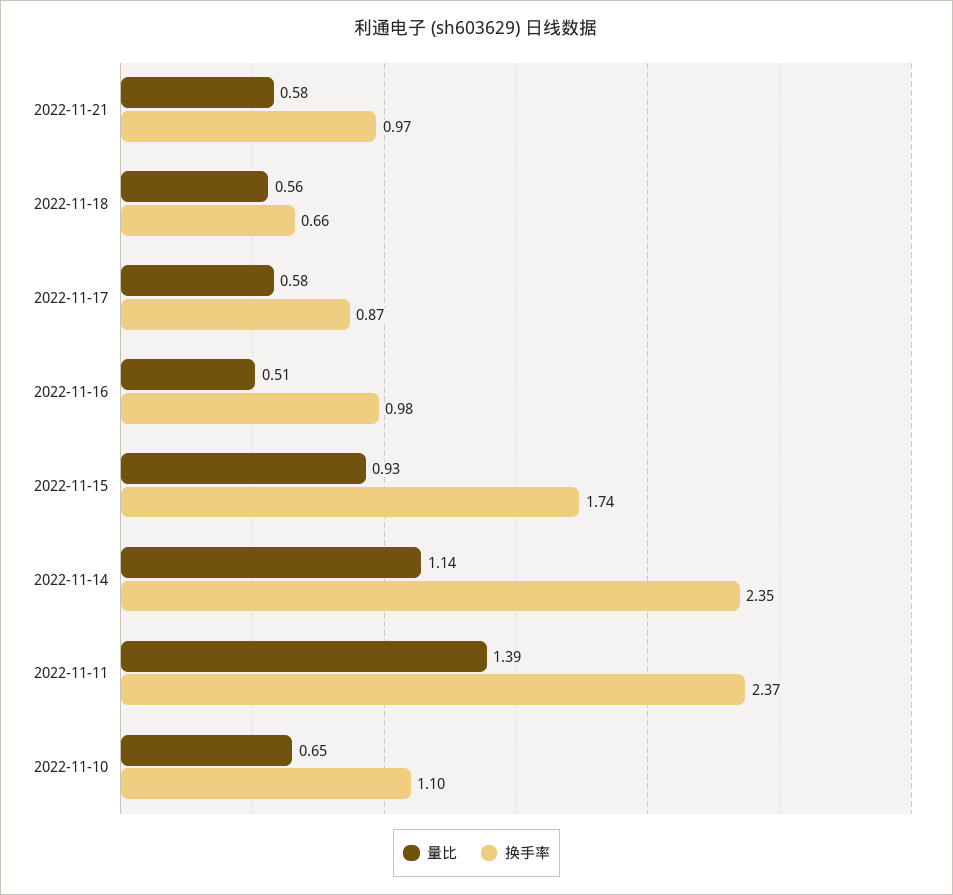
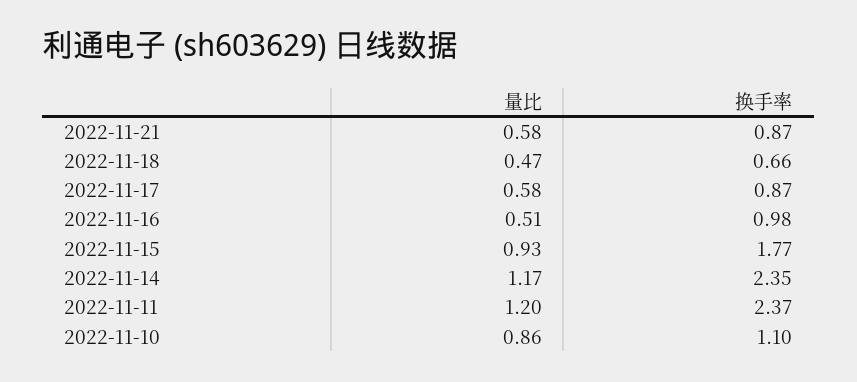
换手率, 2022-11-21: 0.97 -> 0.87
量比, 2022-11-18: 0.56 -> 0.47
换手率, 2022-11-15: 1.74 -> 1.77
量比, 2022-11-14: 1.14 -> 1.17
量比, 2022-11-11: 1.39 -> 1.2
量比, 2022-11-10: 0.65 -> 0.86

